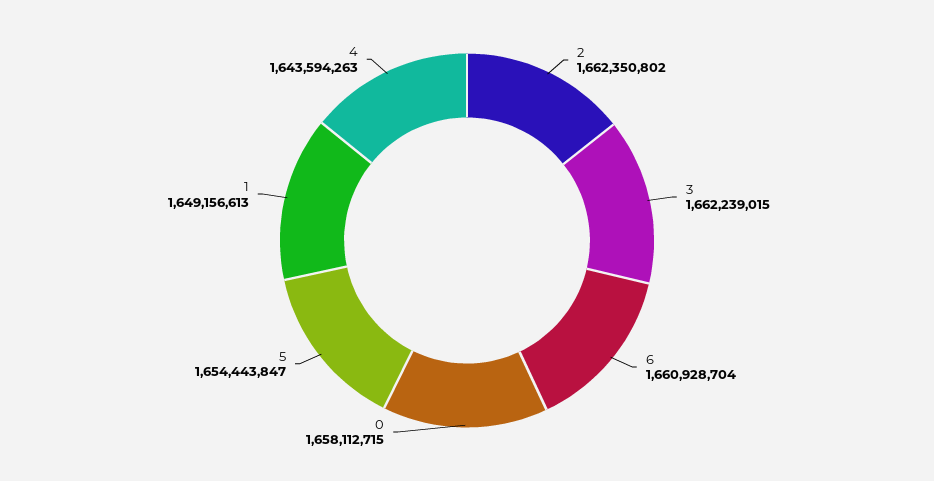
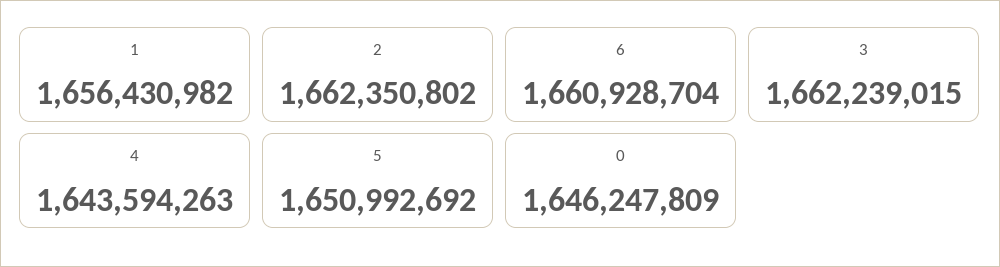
0: 1658112715 -> 1646247809
5: 1654443847 -> 1650992692
1: 1649156613 -> 1656430982

